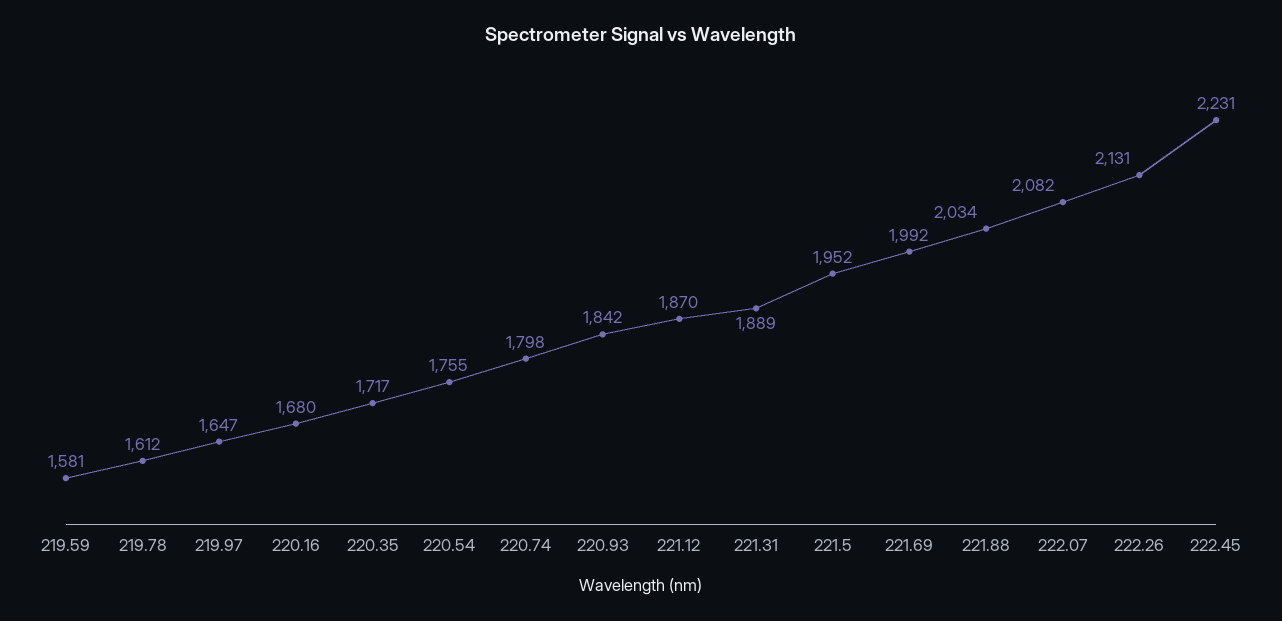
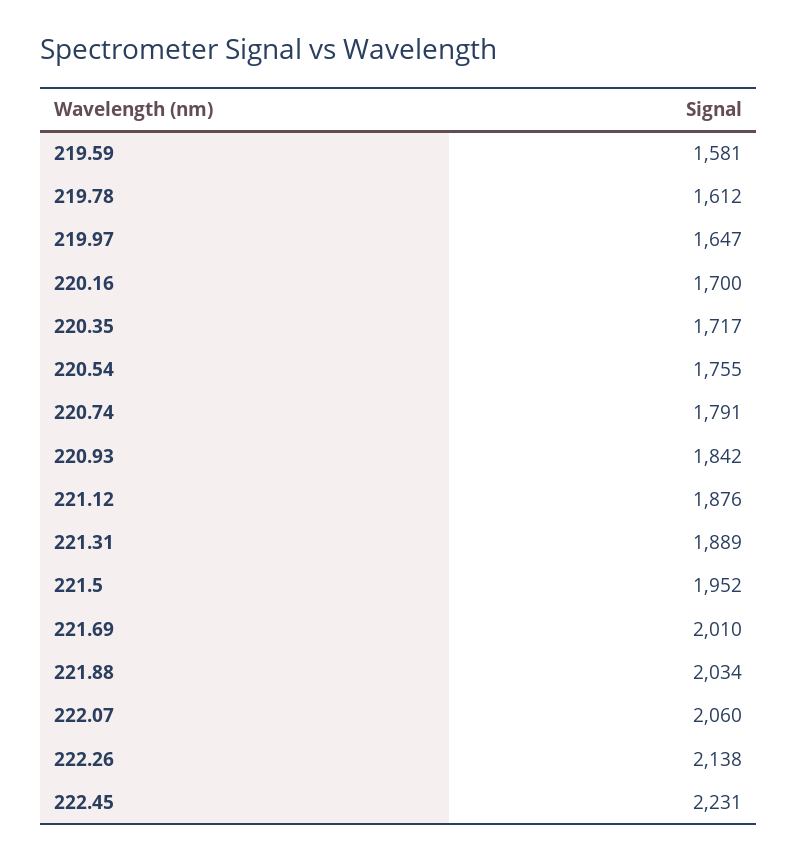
220.16: 1680 -> 1700
220.74: 1798 -> 1791
221.12: 1870 -> 1876
221.69: 1992 -> 2010
222.07: 2082 -> 2060
222.26: 2131 -> 2138

